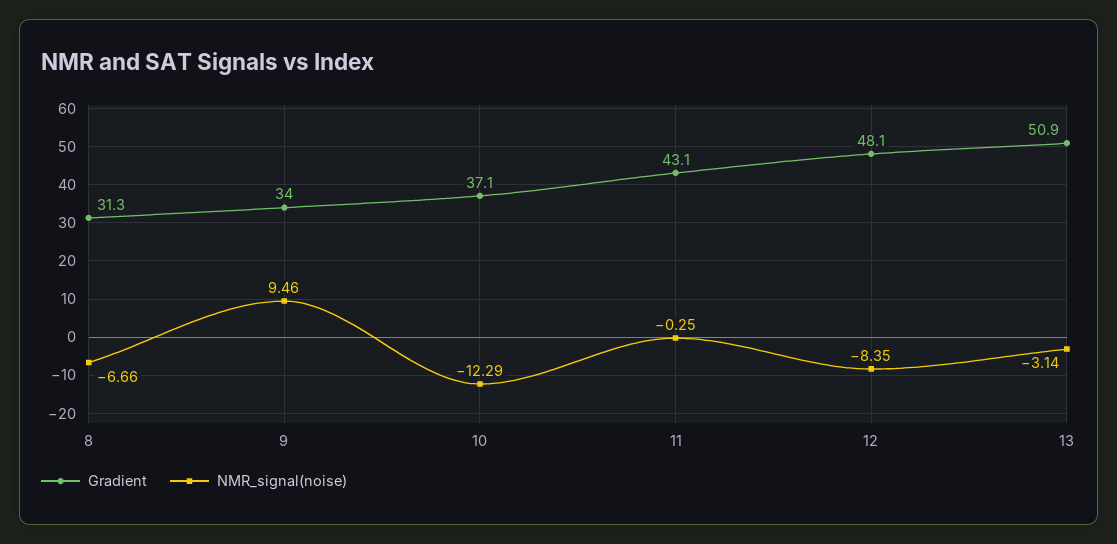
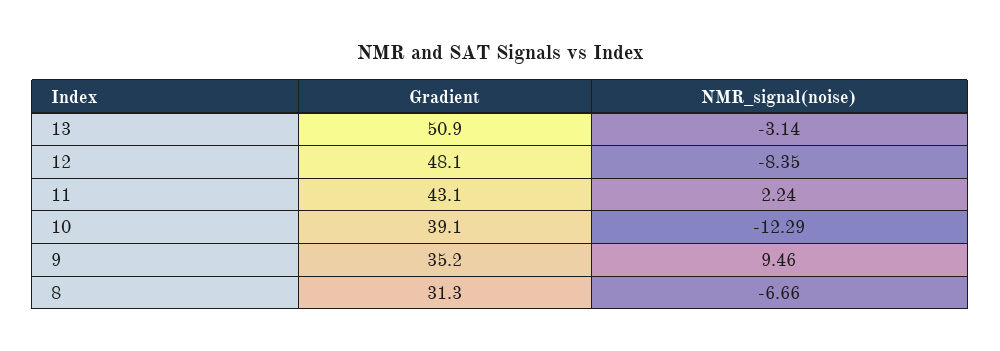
Gradient, 9: 34 -> 35.2
Gradient, 10: 37.1 -> 39.1
NMR_signal(noise), 11: -0.25 -> 2.24

